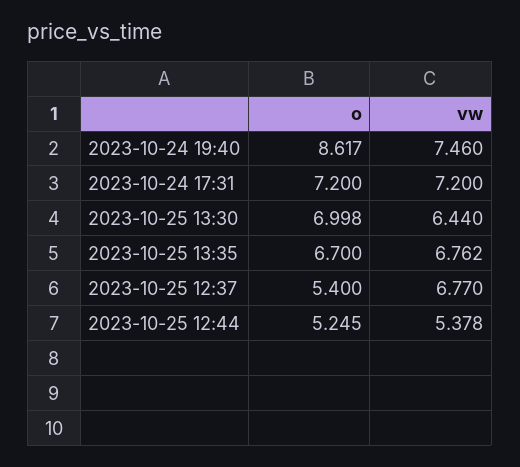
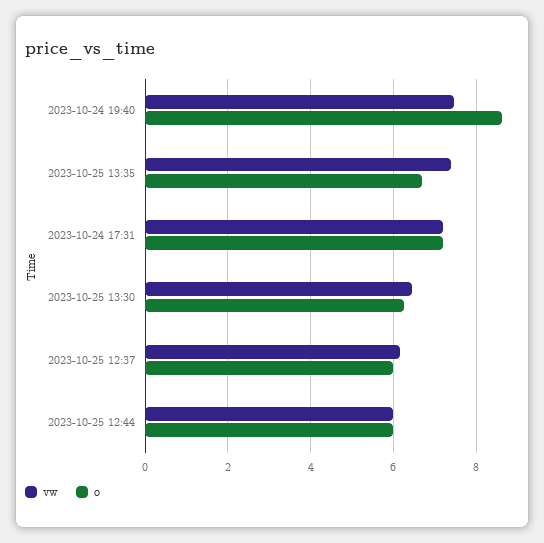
o, 2023-10-25 13:30: 6.998 -> 6.2
vw, 2023-10-25 13:35: 6.762 -> 7.4
o, 2023-10-25 12:37: 5.4 -> 6
vw, 2023-10-25 12:37: 6.77 -> 6.2
o, 2023-10-25 12:44: 5.245 -> 6
vw, 2023-10-25 12:44: 5.378 -> 6

